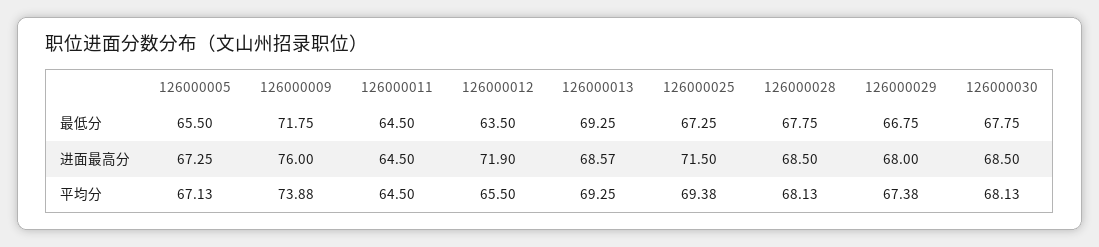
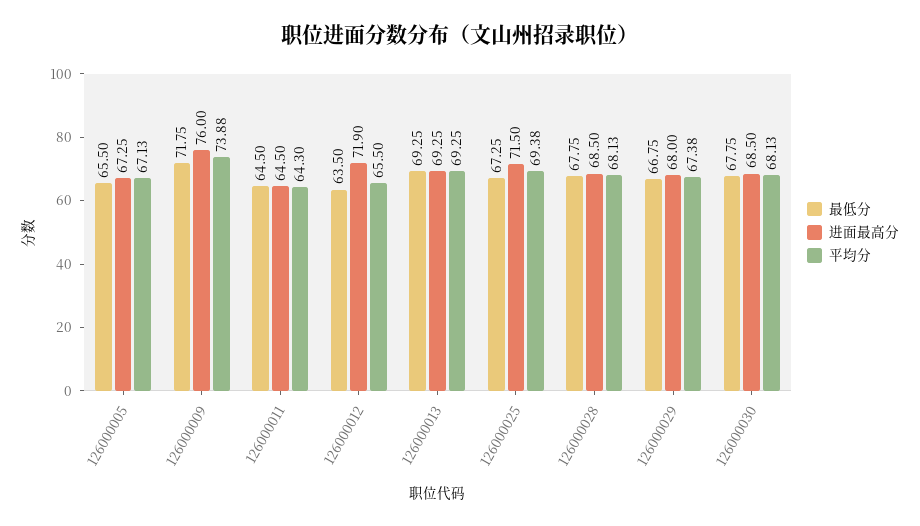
进面最高分, 126000013: 68.57 -> 69.25
平均分, 126000011: 64.5 -> 64.3

